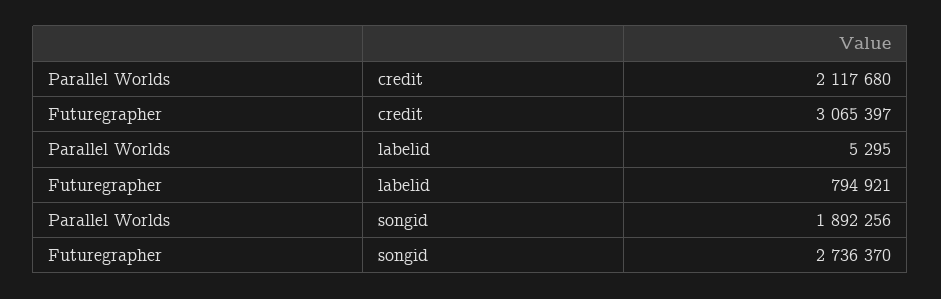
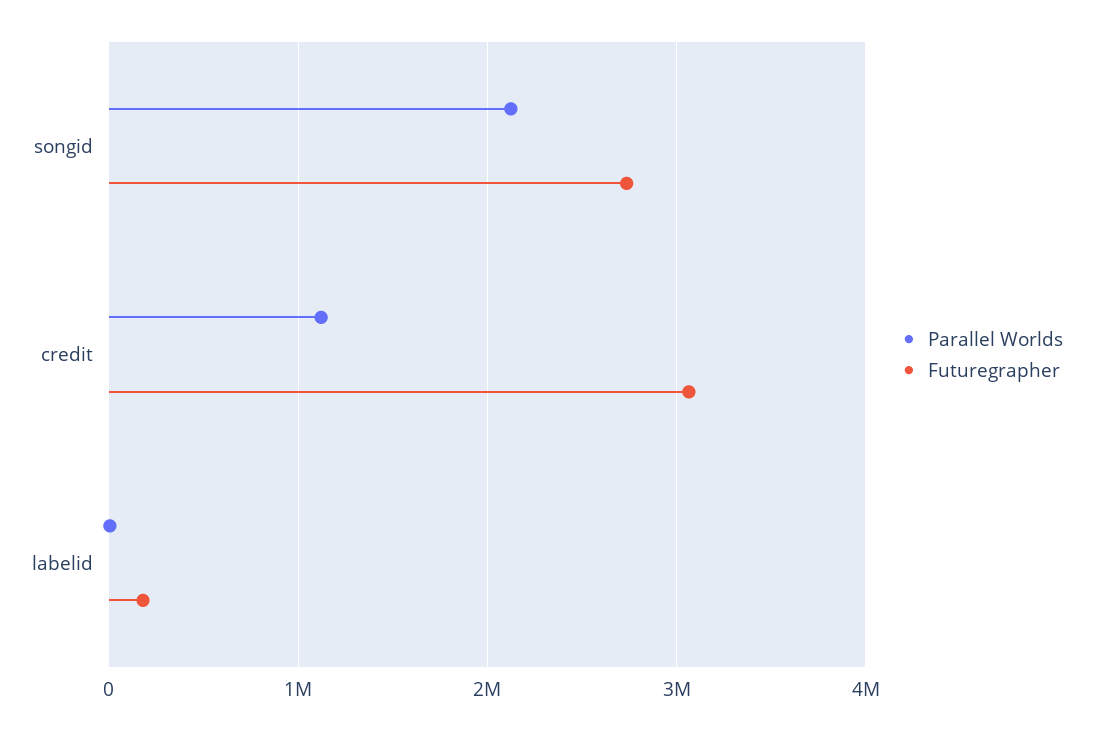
Parallel Worlds, credit: 2117680 -> 1100000
Futuregrapher, labelid: 794921 -> 200000
Parallel Worlds, songid: 1892256 -> 2100000

